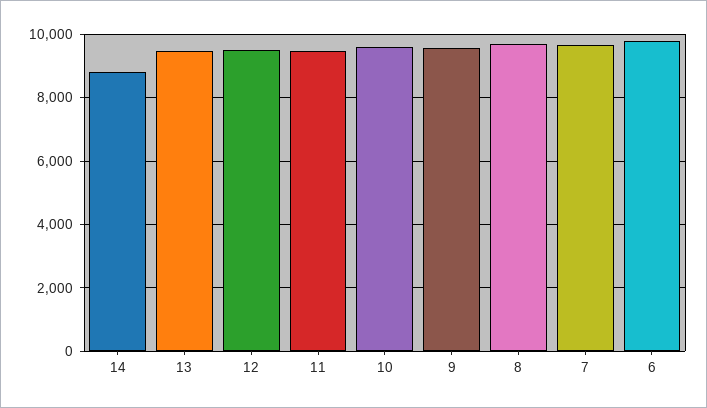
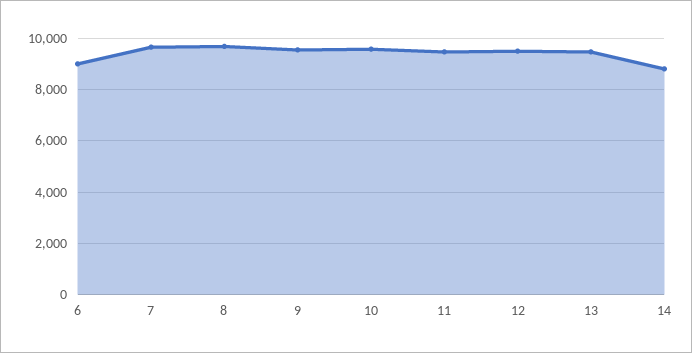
6: 9800 -> 9000

